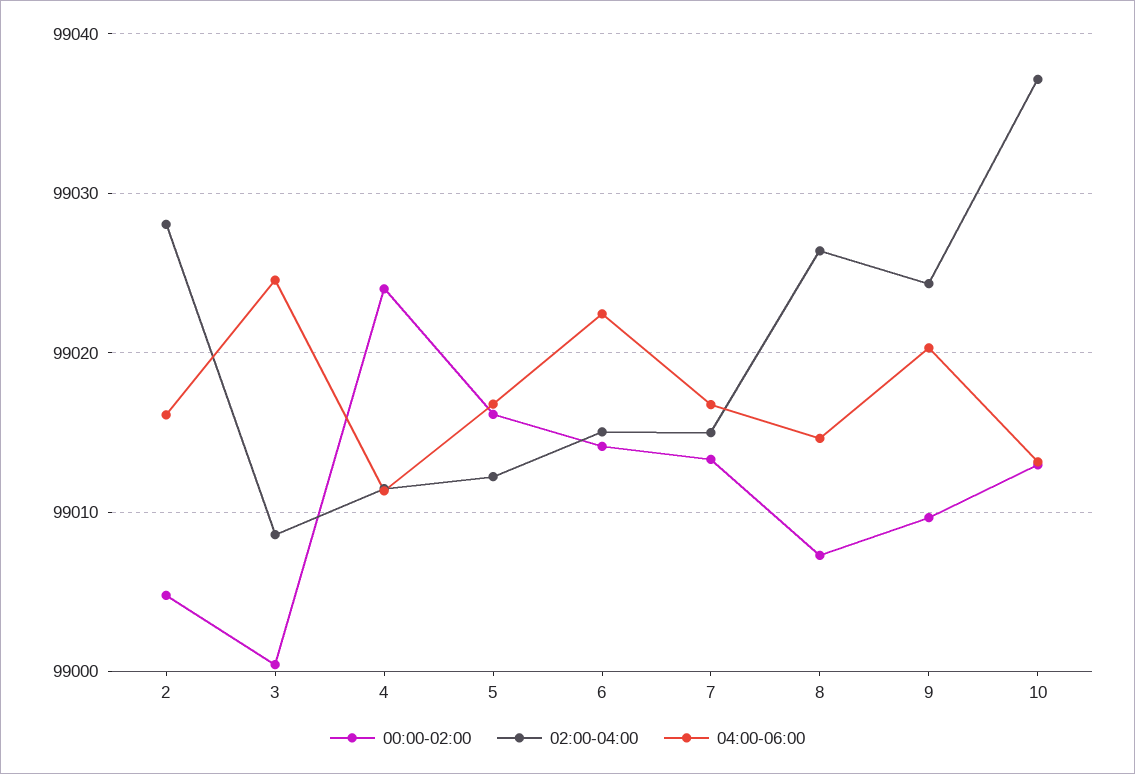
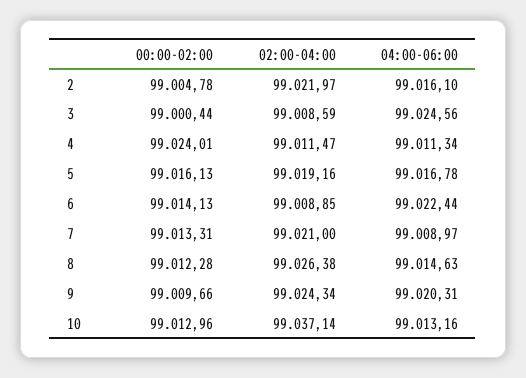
02:00-04:00, 2: 99028 -> 99021.97
02:00-04:00, 5: 99012 -> 99019.16
02:00-04:00, 6: 99015 -> 99008.85
02:00-04:00, 7: 99015 -> 99021
04:00-06:00, 7: 99017 -> 99008.97
00:00-02:00, 8: 99007 -> 99012.28

